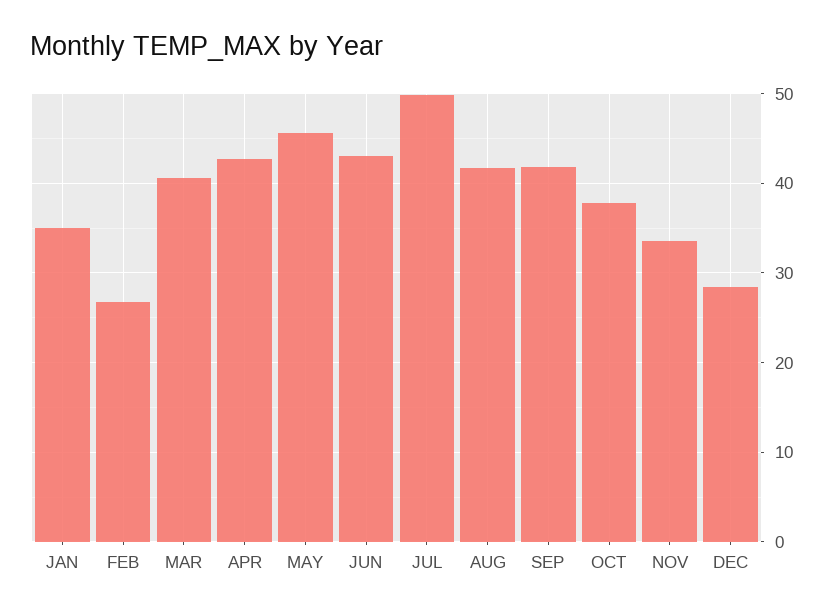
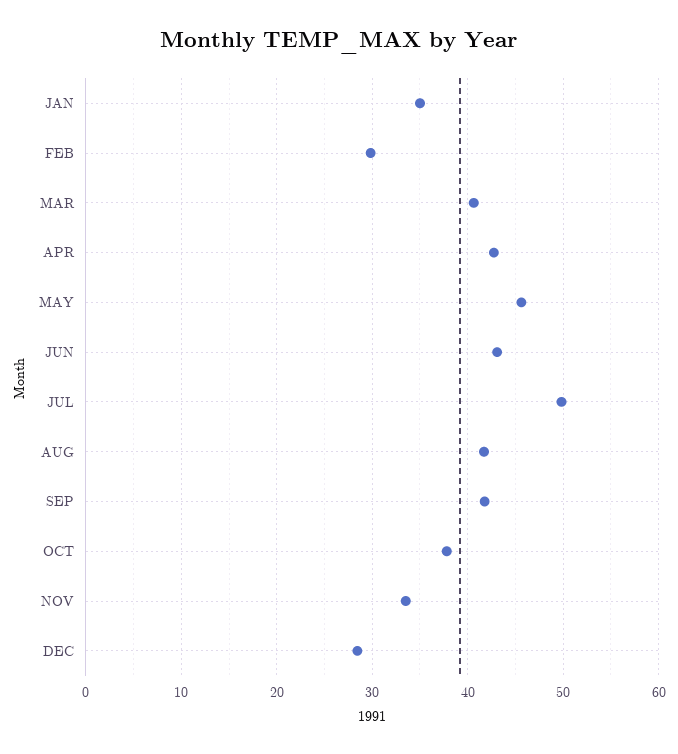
FEB: 27 -> 30

